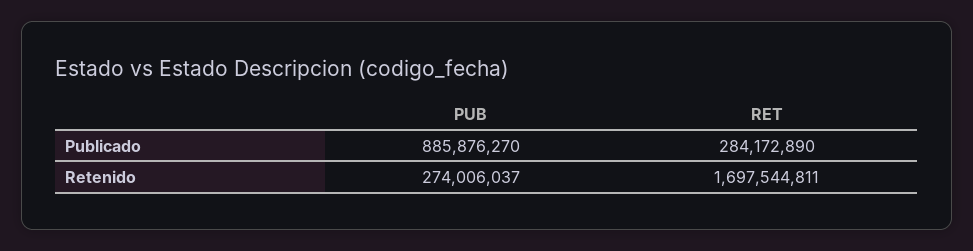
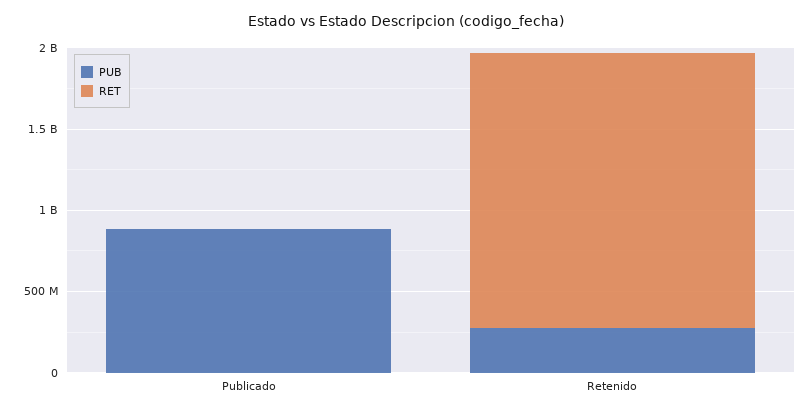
RET, Publicado: 284172890 -> 0

